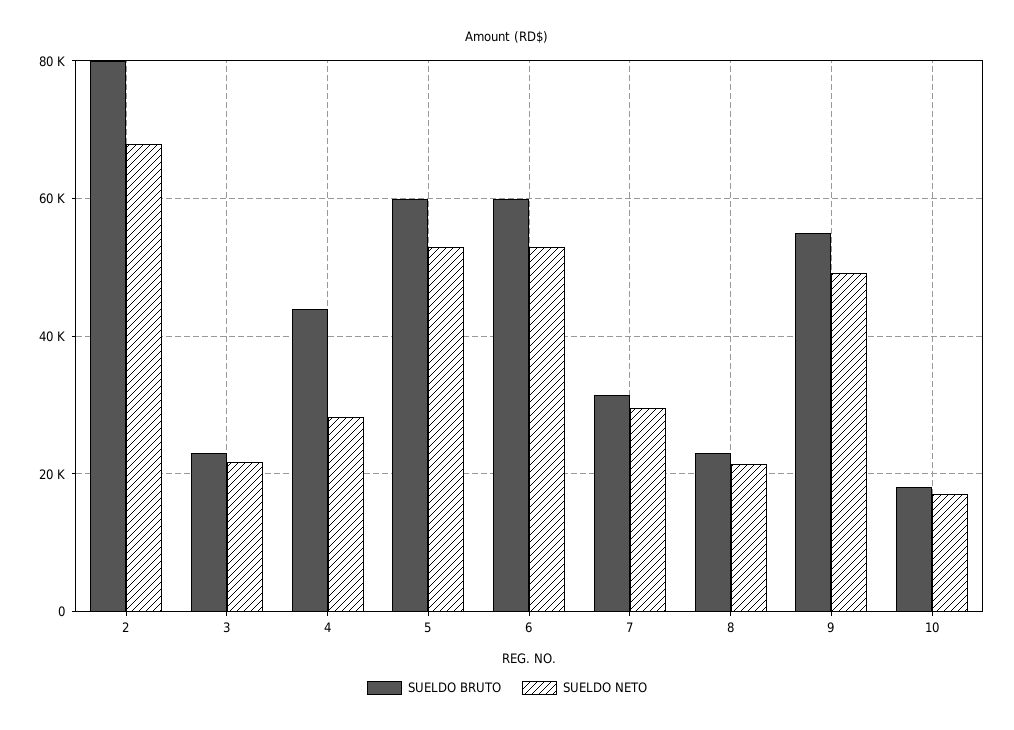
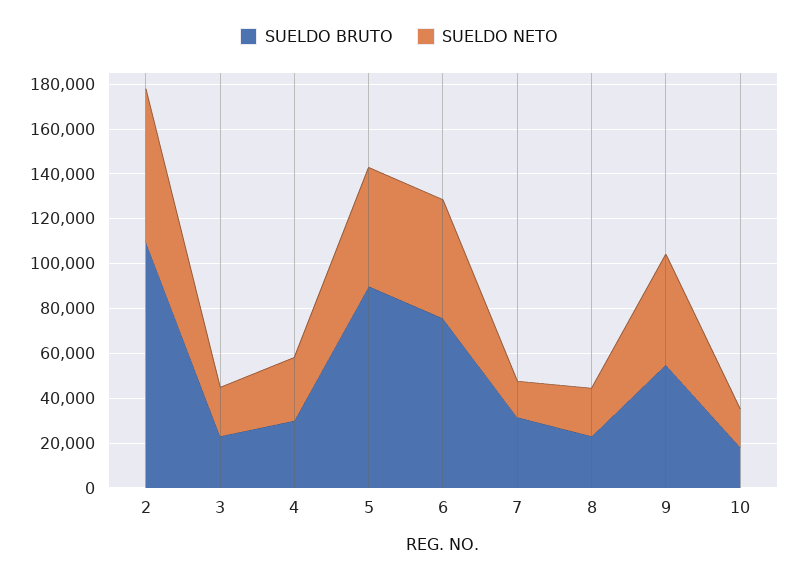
SUELDO BRUTO, 2: 80000 -> 110000
SUELDO BRUTO, 4: 44000 -> 30000
SUELDO BRUTO, 5: 60000 -> 90000
SUELDO BRUTO, 6: 60000 -> 75000
SUELDO NETO, 7: 30000 -> 15000

